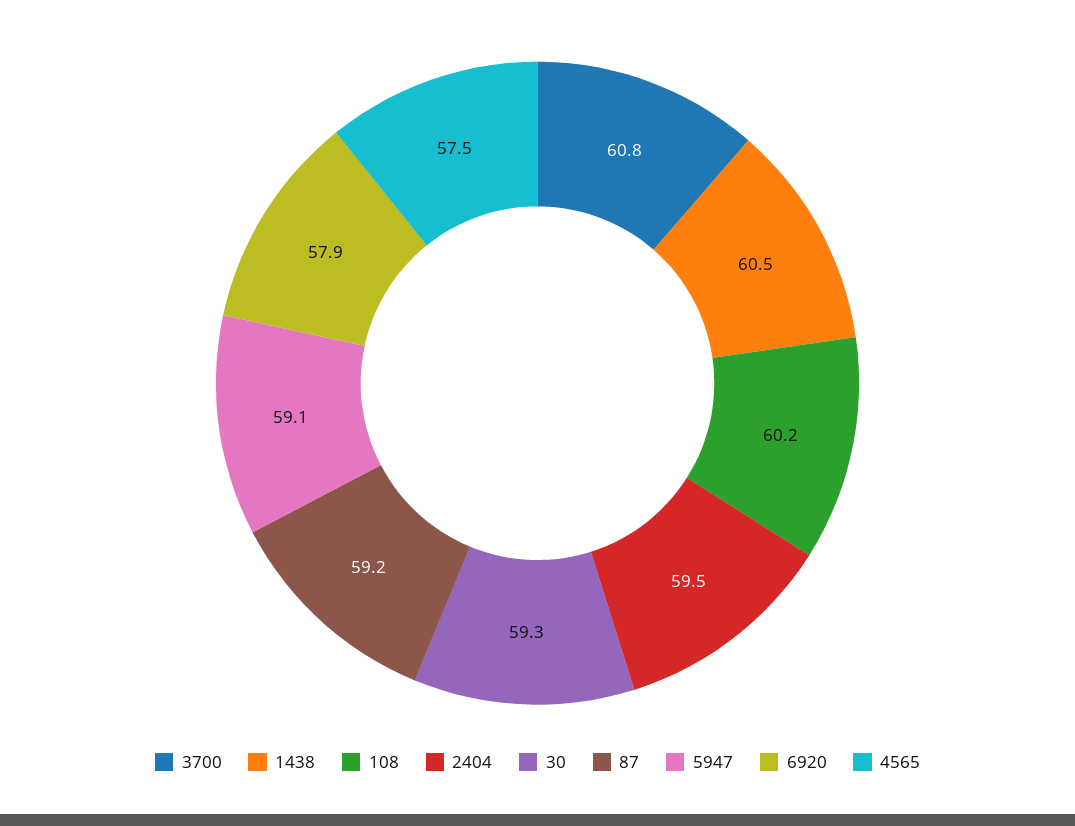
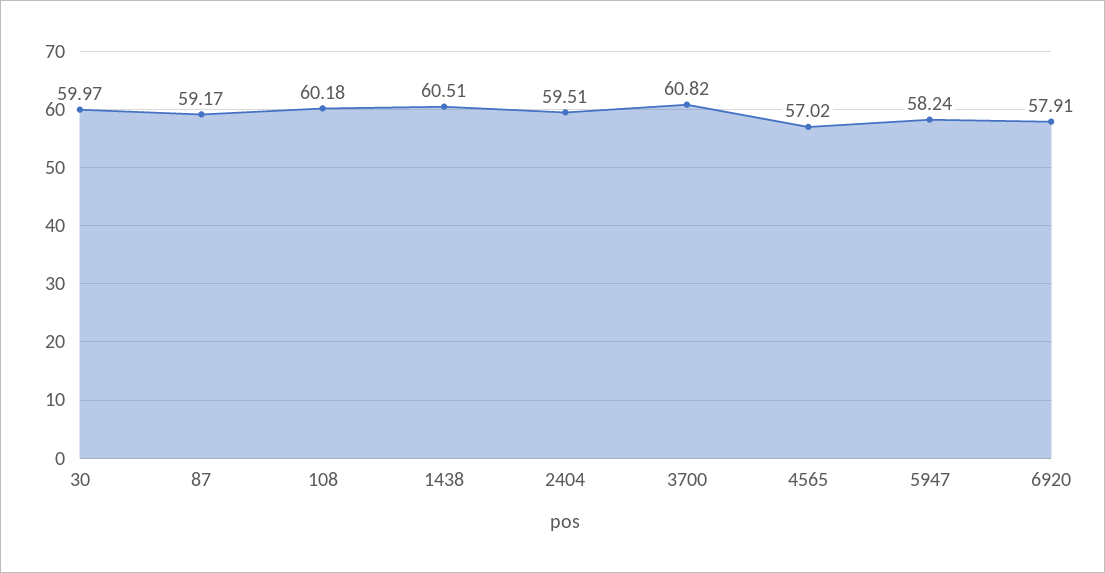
30: 59.3 -> 59.97
5947: 59.1 -> 58.24
4565: 57.5 -> 57.02

